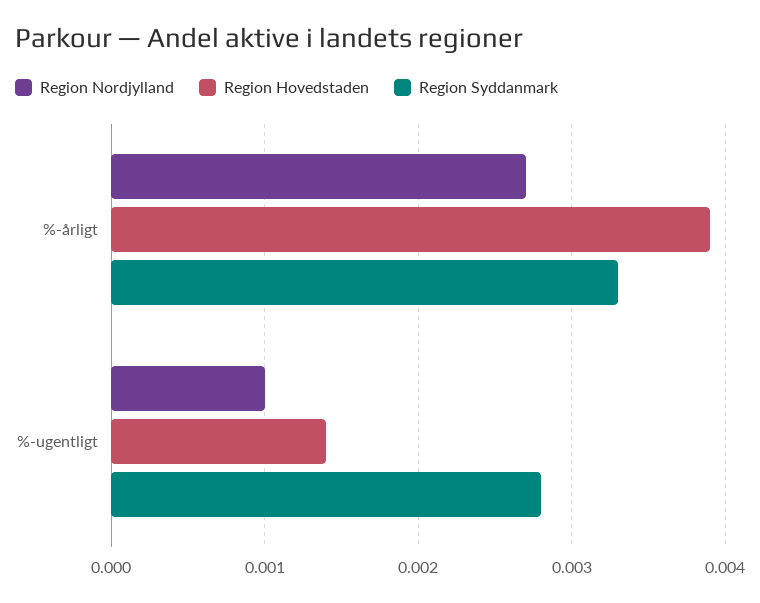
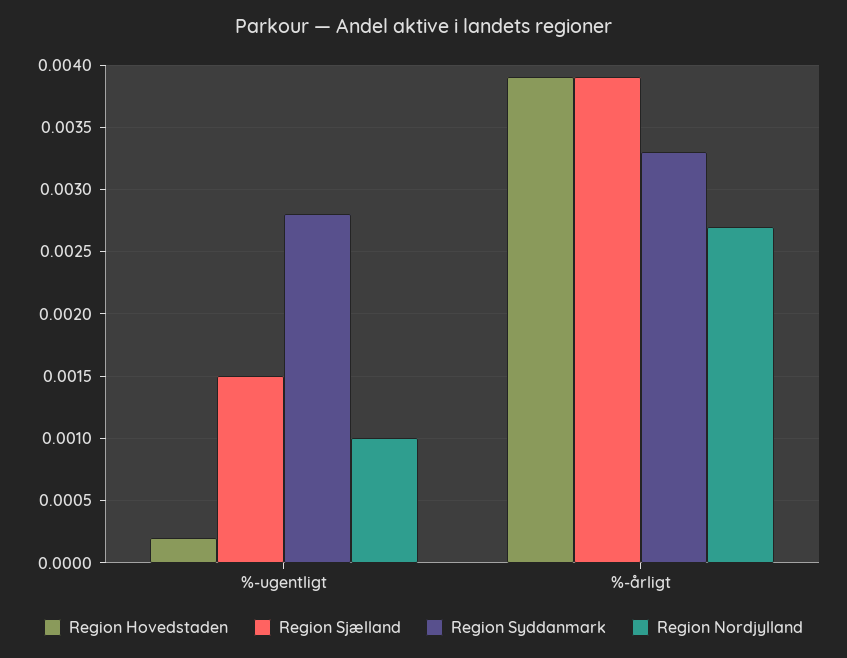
Region Hovedstaden, %-ugentligt: 0.0014 -> 0.0002
Region Sjælland, %-ugentligt: none -> 0.0015
Region Sjælland, %-årligt: none -> 0.0039

